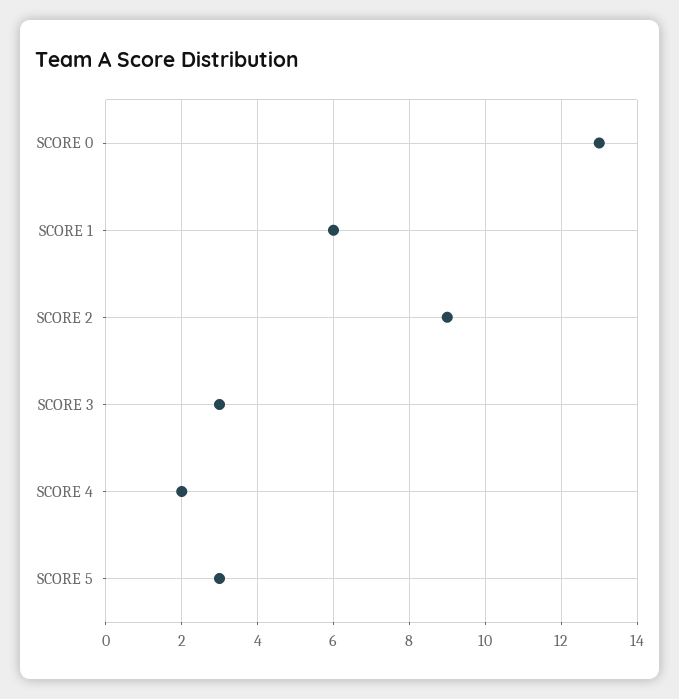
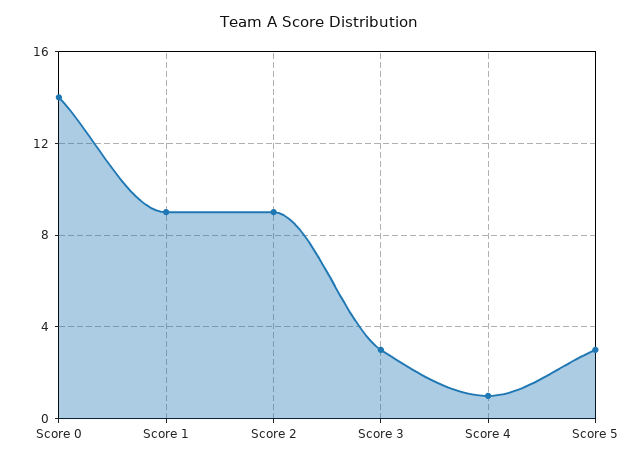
SCORE 0: 13 -> 14
SCORE 1: 6 -> 9
SCORE 4: 2 -> 1

